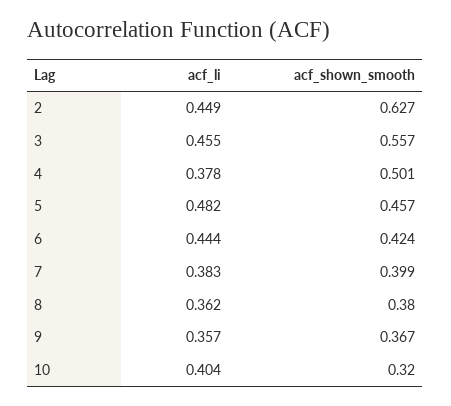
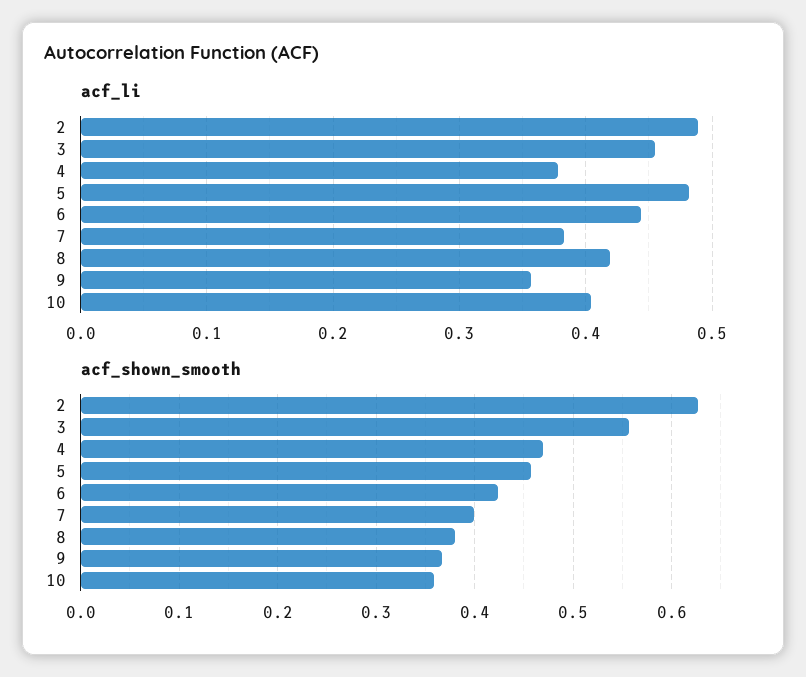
acf_li, 2: 0.449 -> 0.49
acf_shown_smooth, 4: 0.501 -> 0.47
acf_li, 8: 0.362 -> 0.42
acf_shown_smooth, 10: 0.32 -> 0.36

